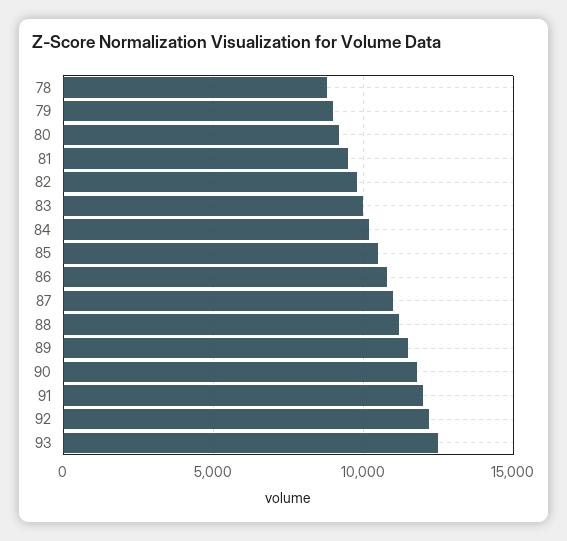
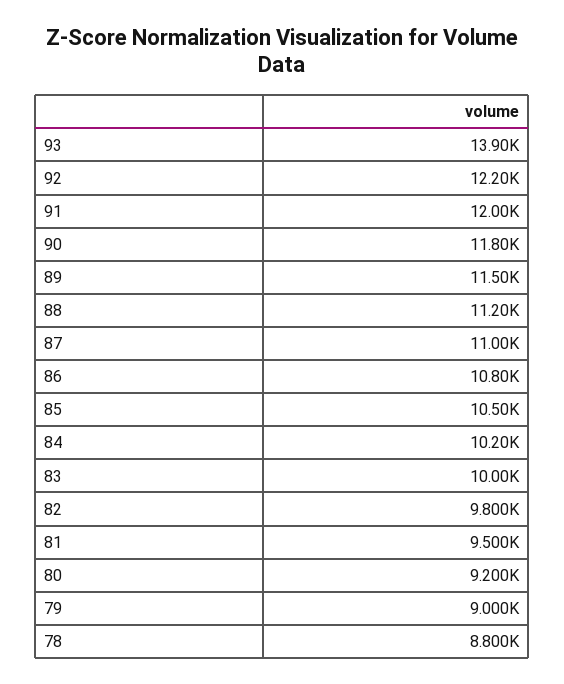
93: 12500 -> 13900

